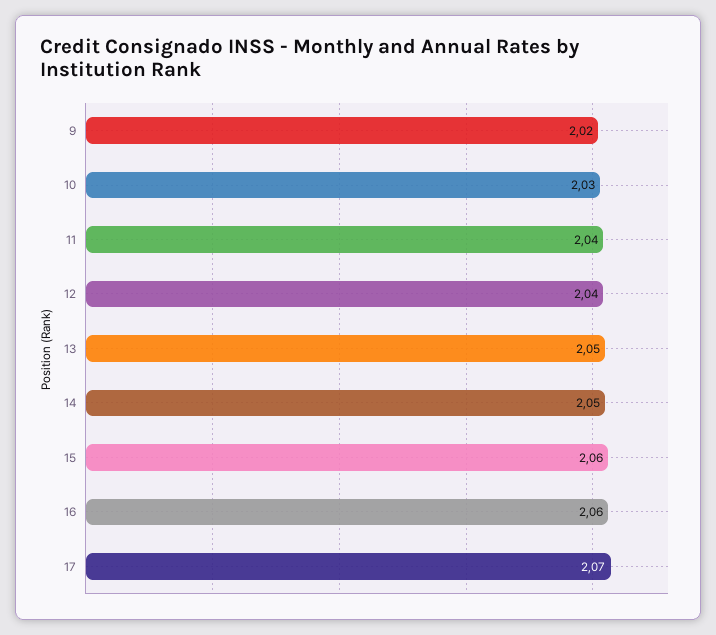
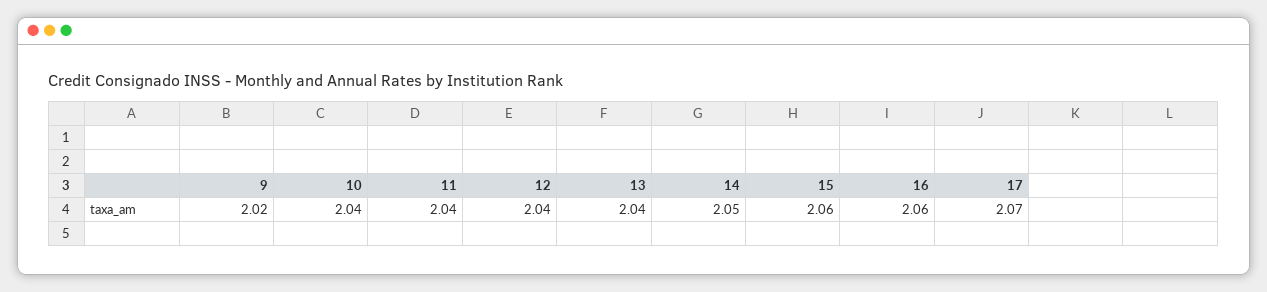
10: 2.03 -> 2.04
13: 2.05 -> 2.04

